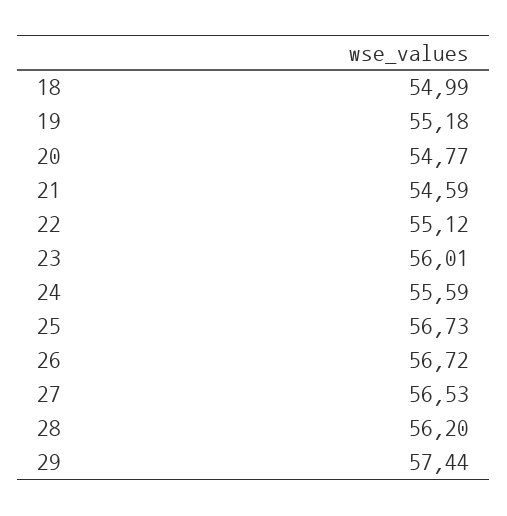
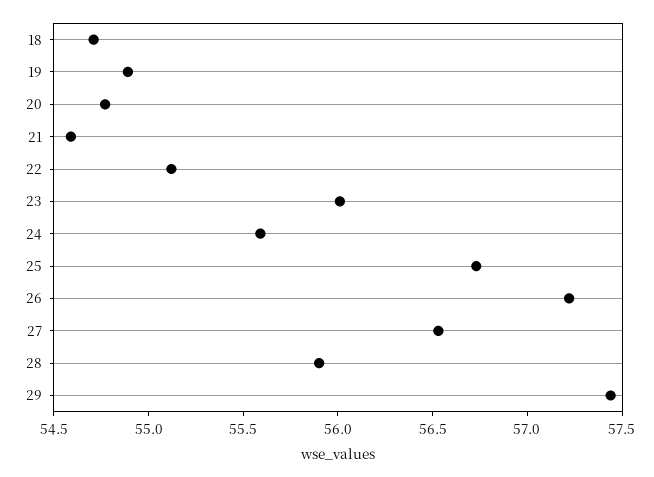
18: 54.99 -> 54.7
19: 55.18 -> 54.9
26: 56.72 -> 57.2
28: 56.2 -> 55.9

